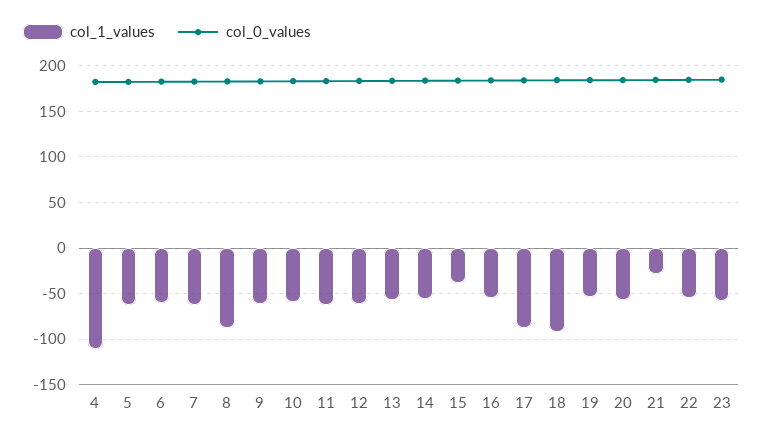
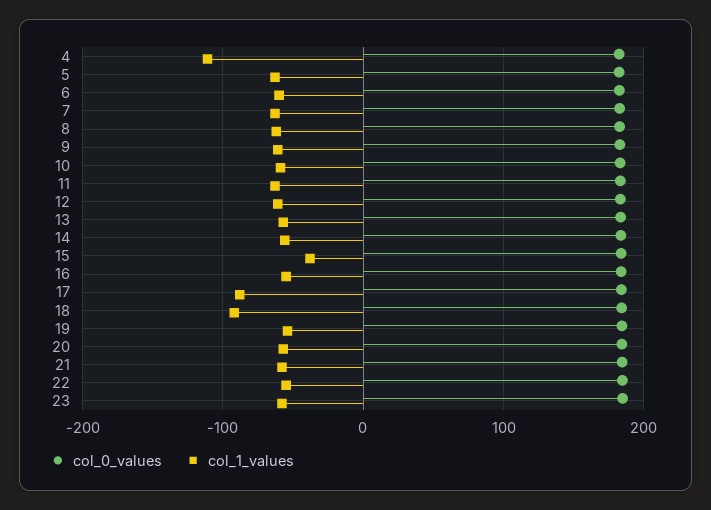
col_1_values, 8: -90 -> -60
col_1_values, 21: -30 -> -60

